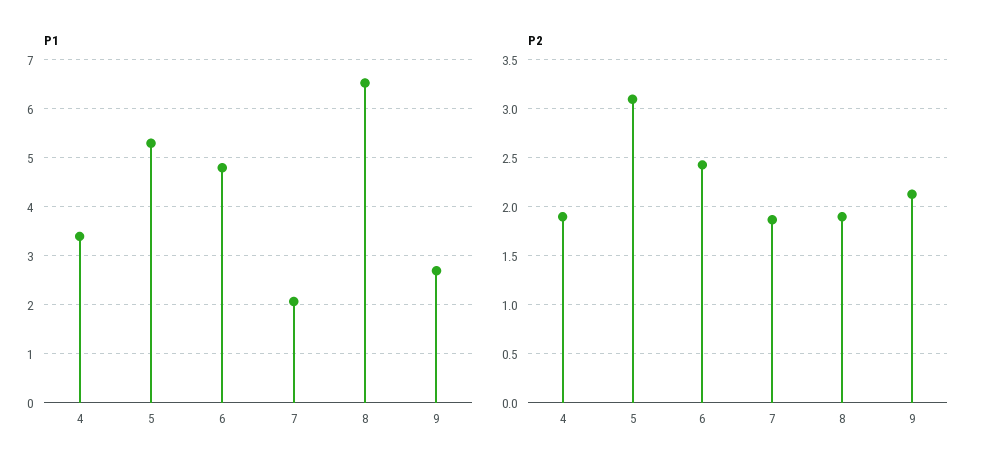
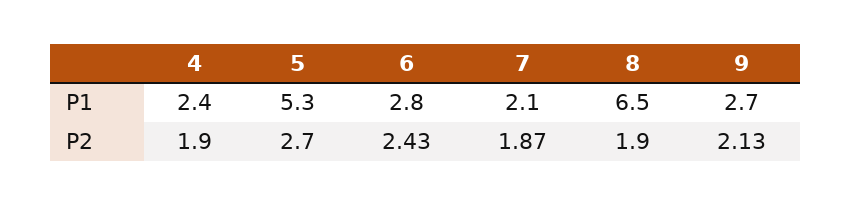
P1, 4: 3.4 -> 2.4
P1, 6: 4.8 -> 2.8
P2, 5: 3.1 -> 2.7

